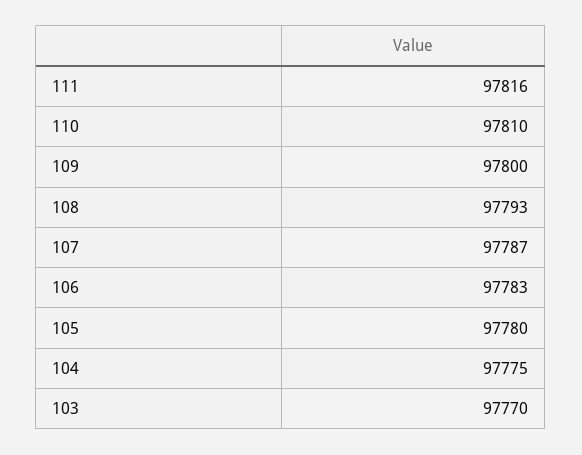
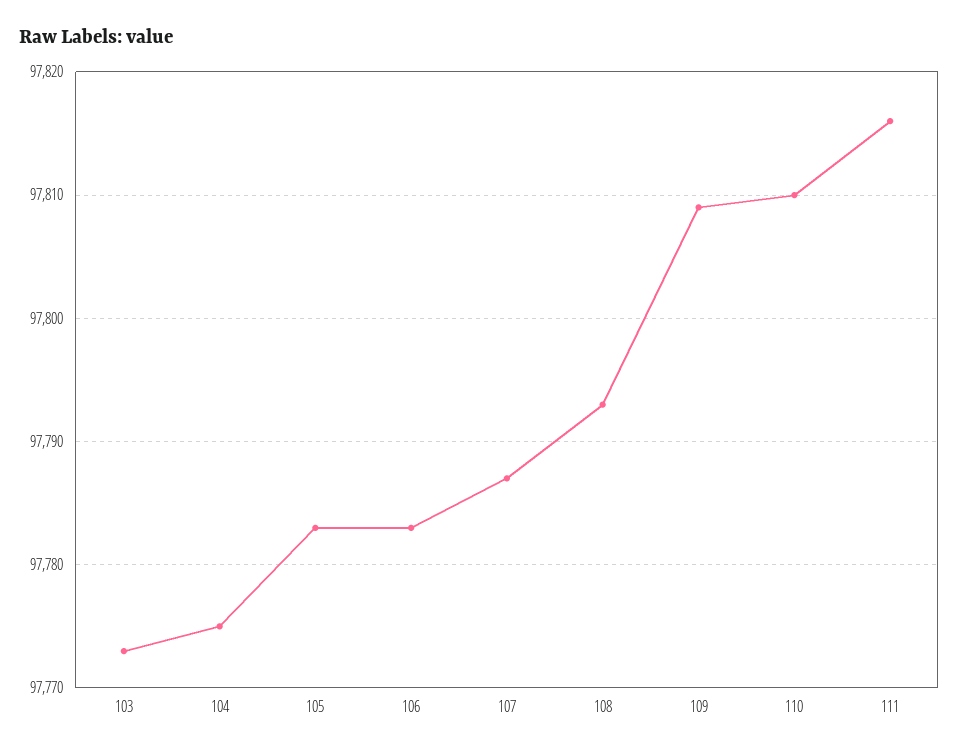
109: 97800 -> 97809
105: 97780 -> 97783
103: 97770 -> 97773

